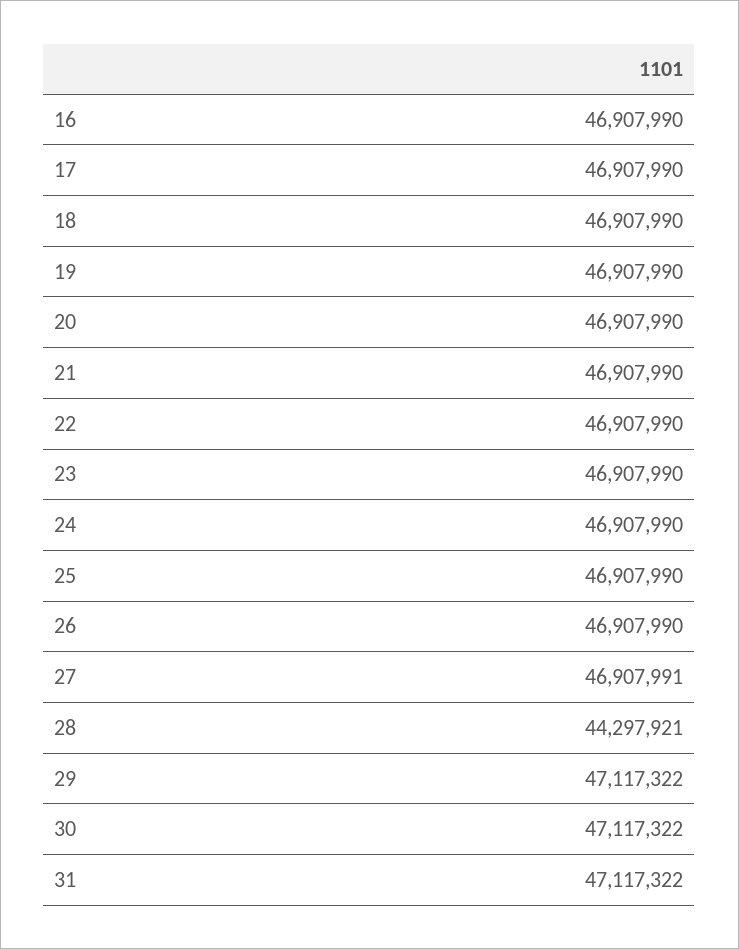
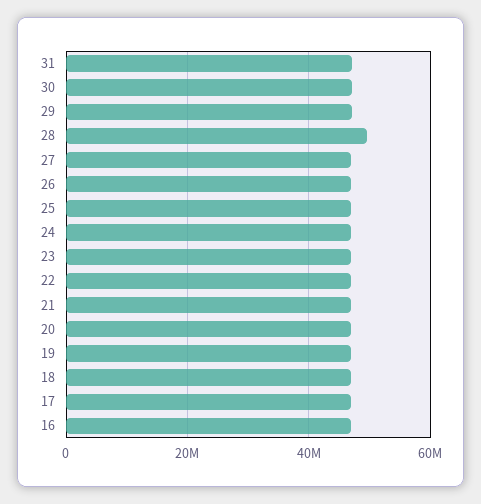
28: 44297921 -> 50000000

